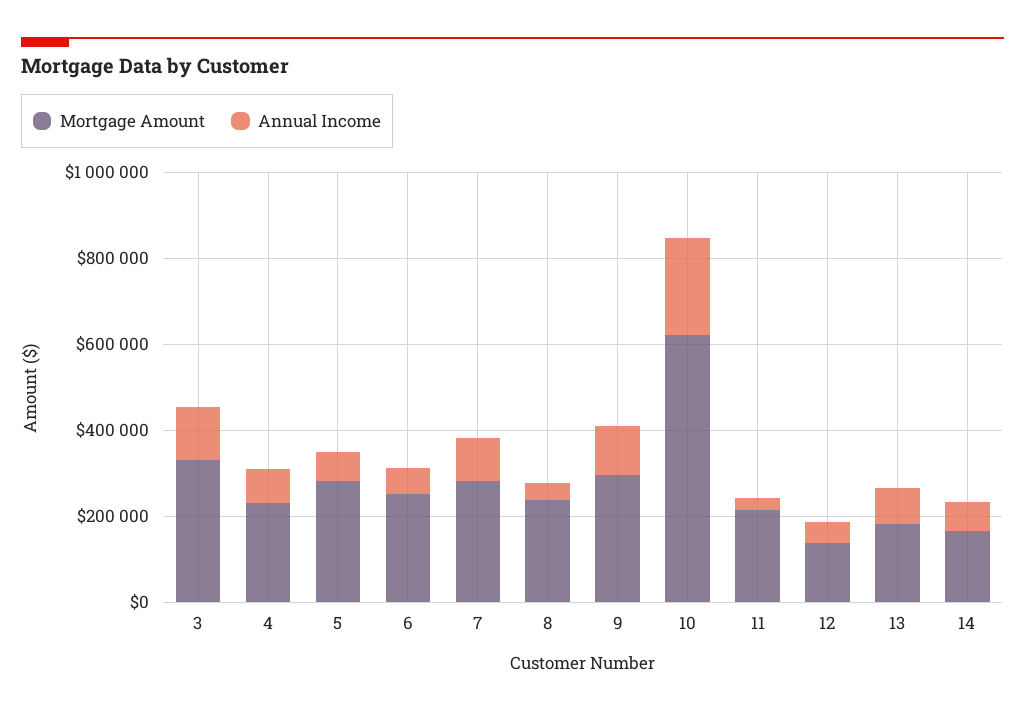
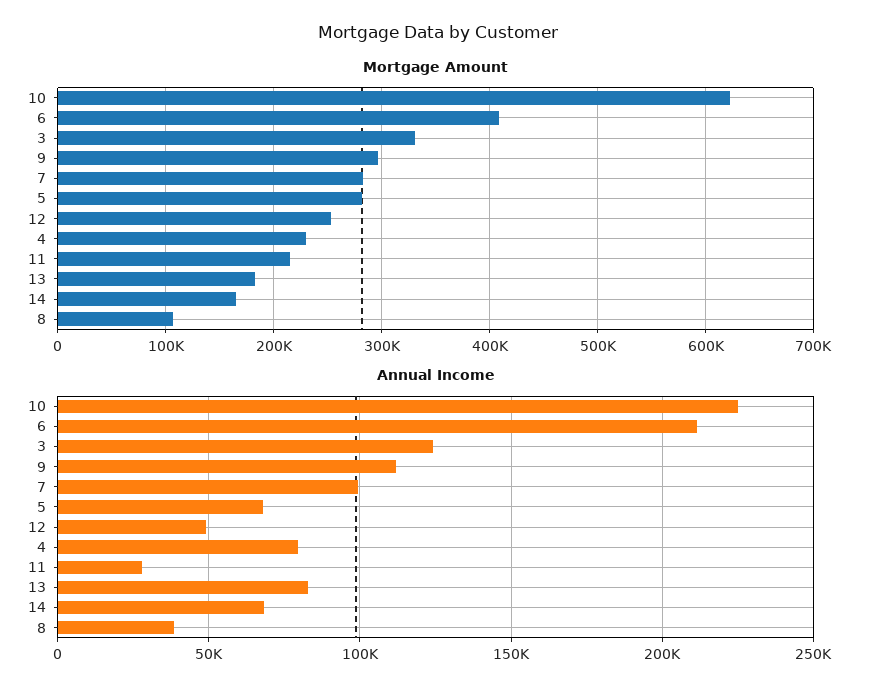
Mortgage Amount, 6: 250000 -> 410000
Annual Income, 6: 50000 -> 210000
Mortgage Amount, 8: 250000 -> 110000
Mortgage Amount, 12: 150000 -> 250000

